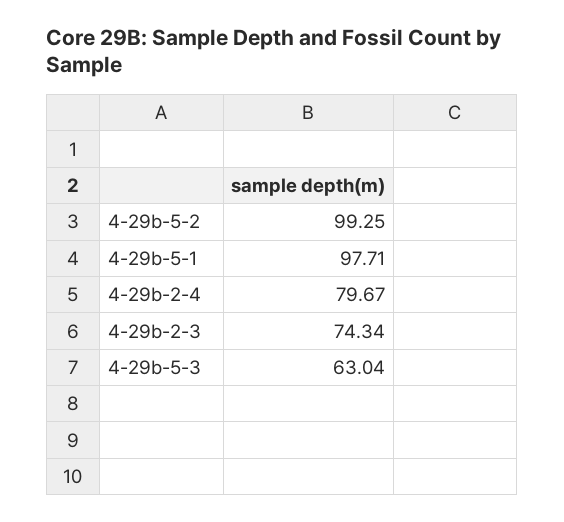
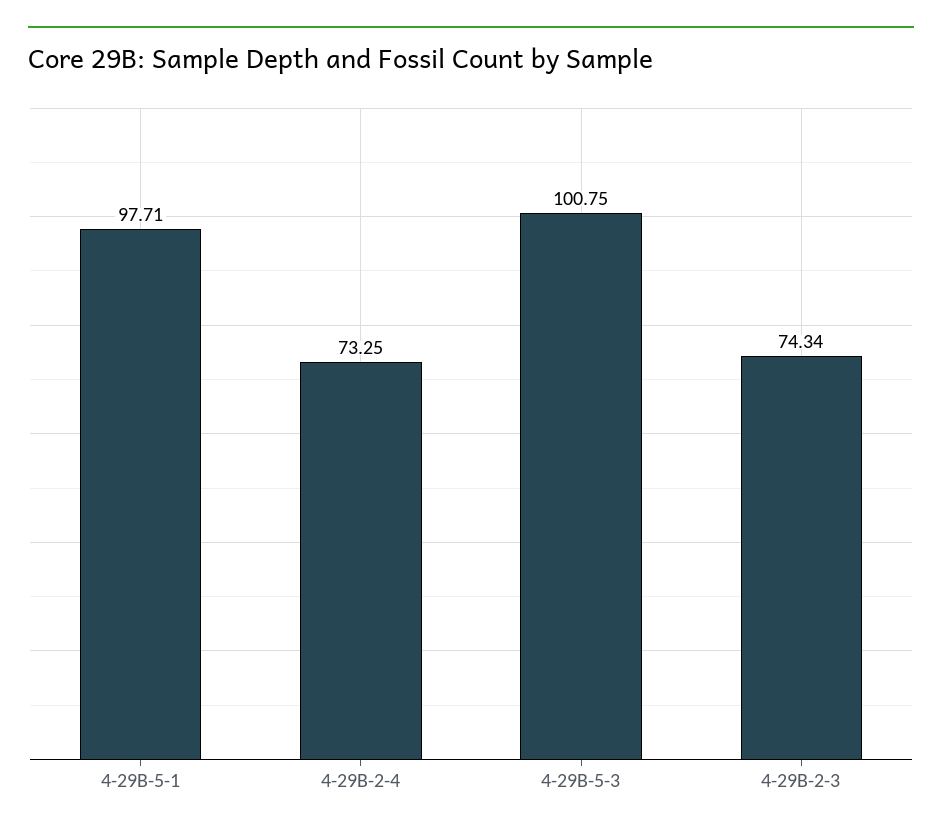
4-29b-5-2: 99.25 -> none
4-29b-2-4: 79.67 -> 73.25
4-29b-5-3: 63.04 -> 100.75

